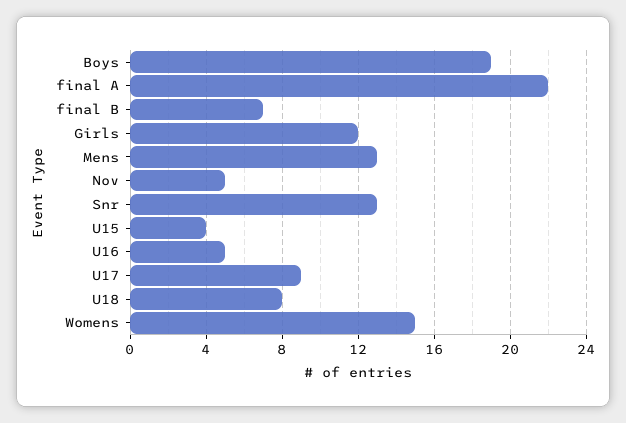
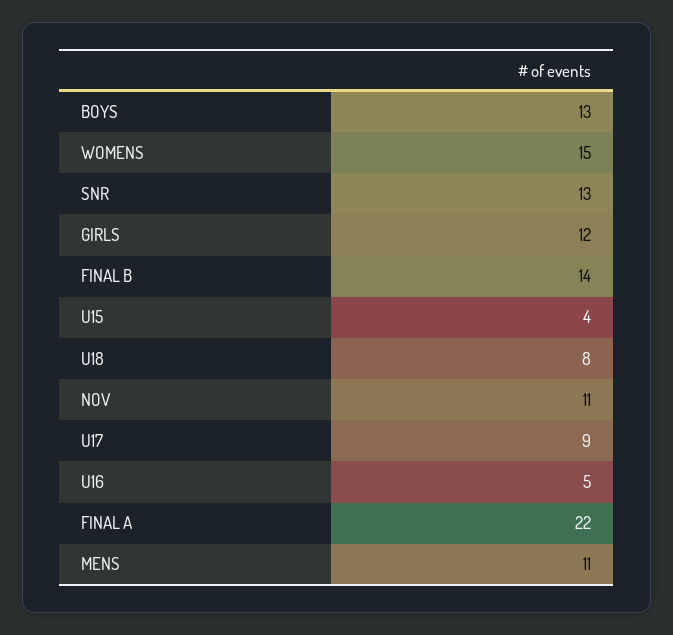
Boys: 19 -> 13
final B: 7 -> 14
Mens: 13 -> 11
Nov: 5 -> 11

